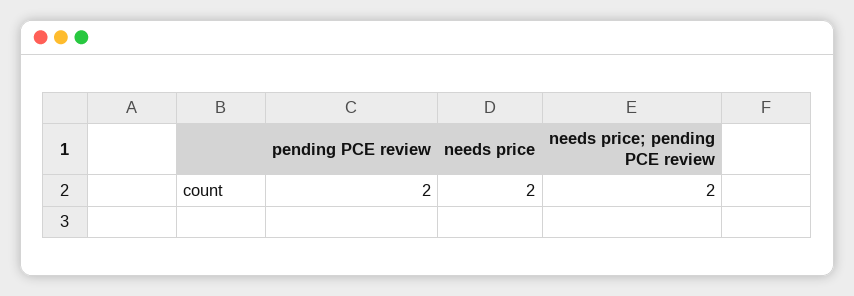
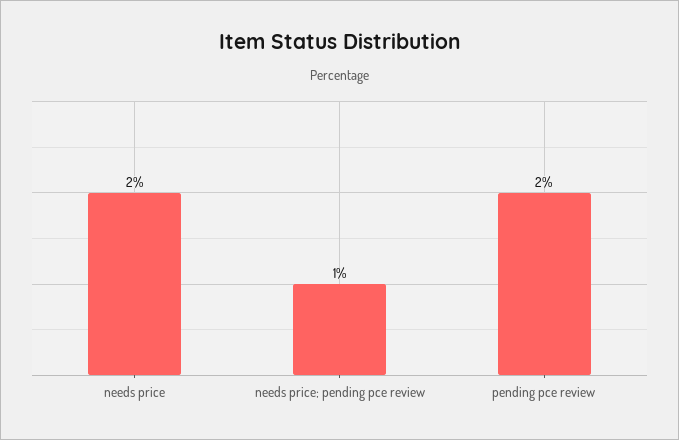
needs price; pending PCE review: 2 -> 1

